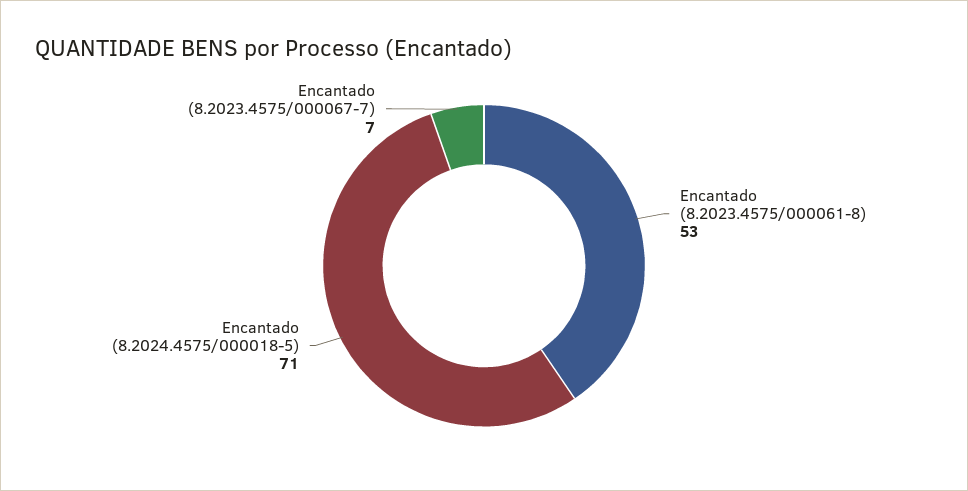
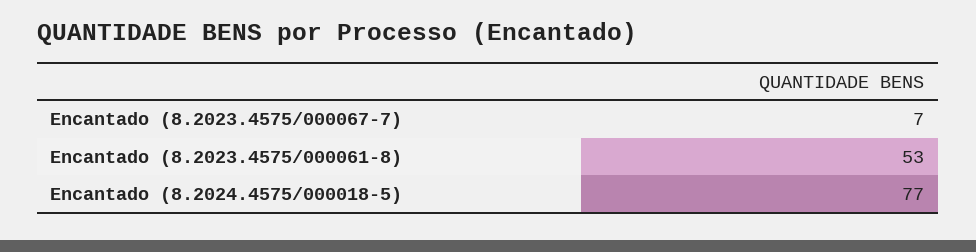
Encantado (8.2024.4575/000018-5): 71 -> 77

